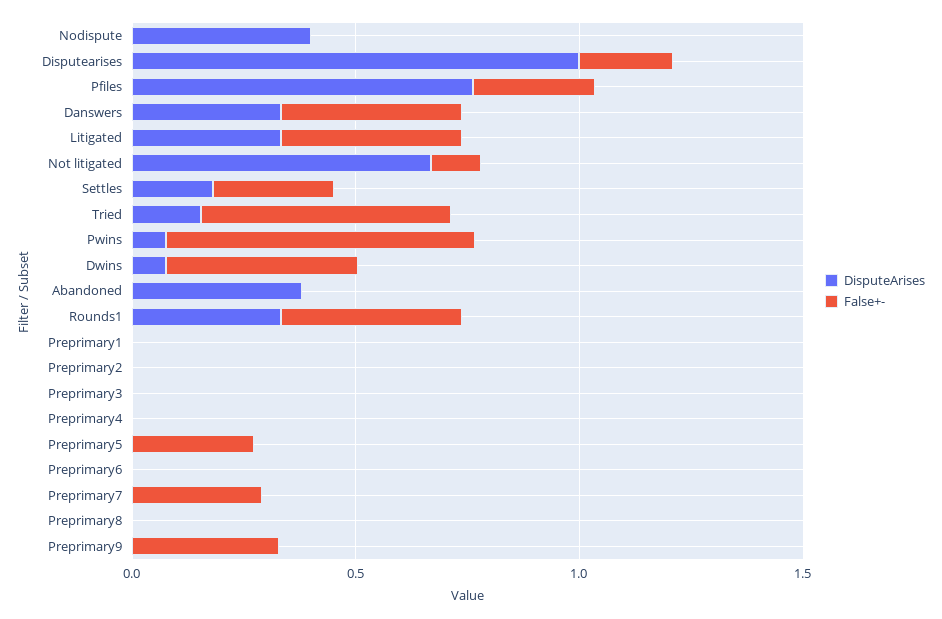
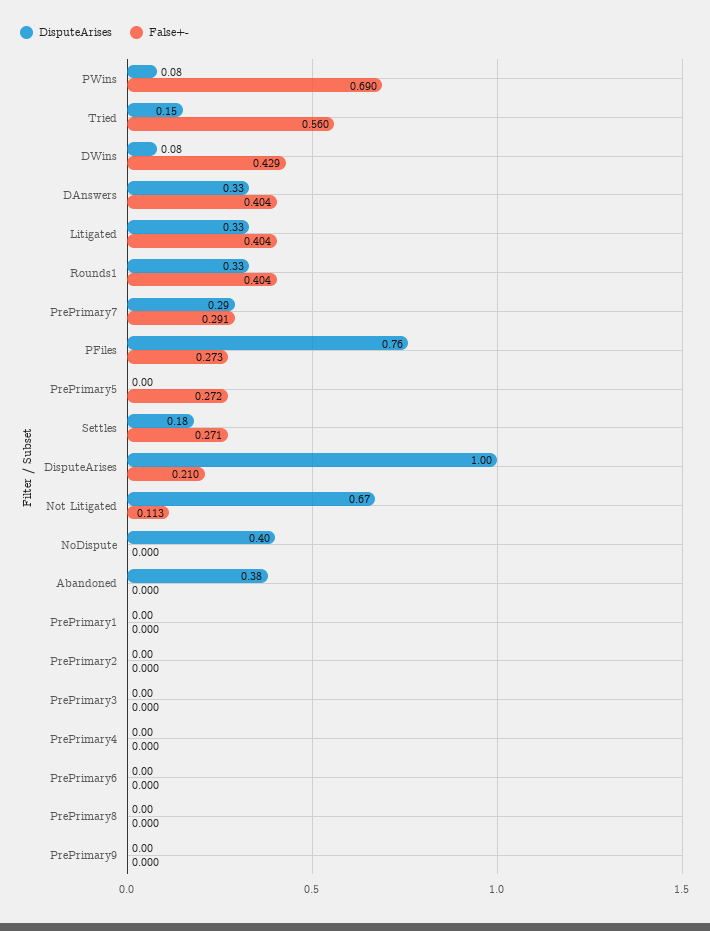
DisputeArises, Preprimary7: 0 -> 0.29
False+-, Preprimary9: 0.3 -> 0

